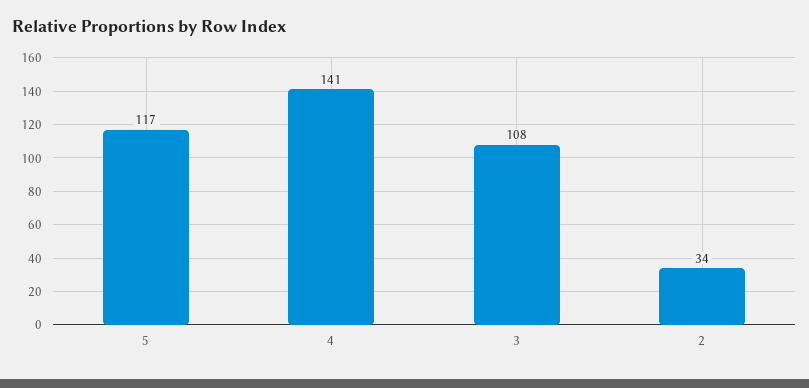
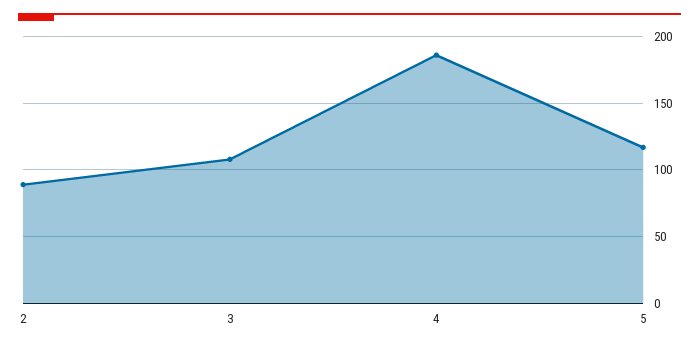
4: 141 -> 185
2: 34 -> 90

